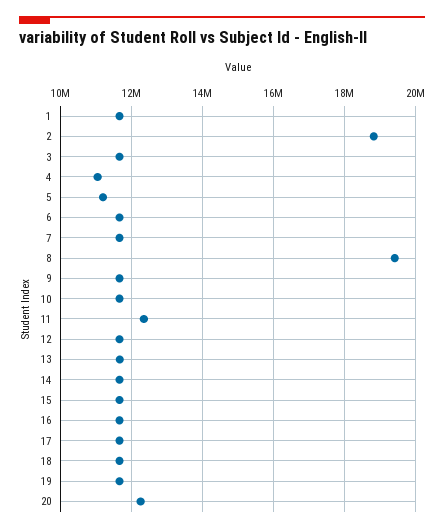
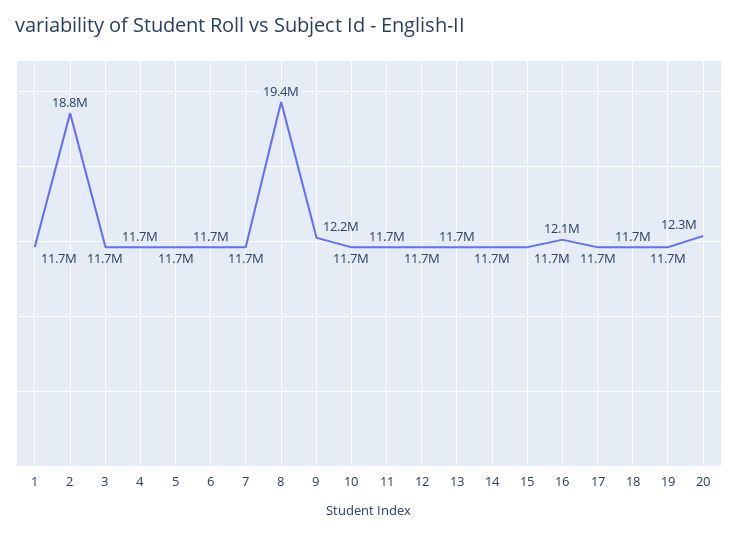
4: 11000000 -> 11700000
5: 11200000 -> 11700000
9: 11600000 -> 12200000
11: 12400000 -> 11700000
16: 11600000 -> 12100000

